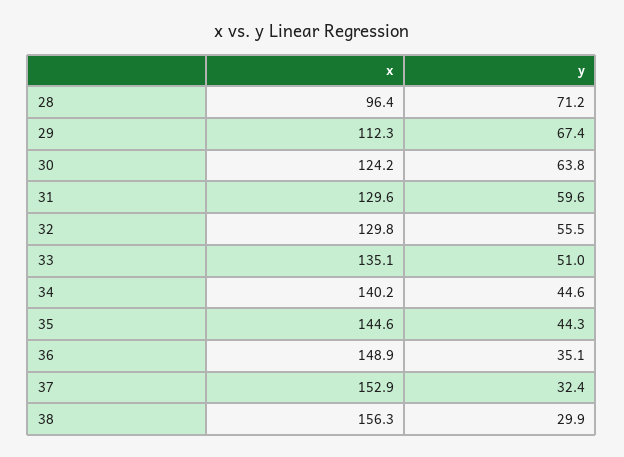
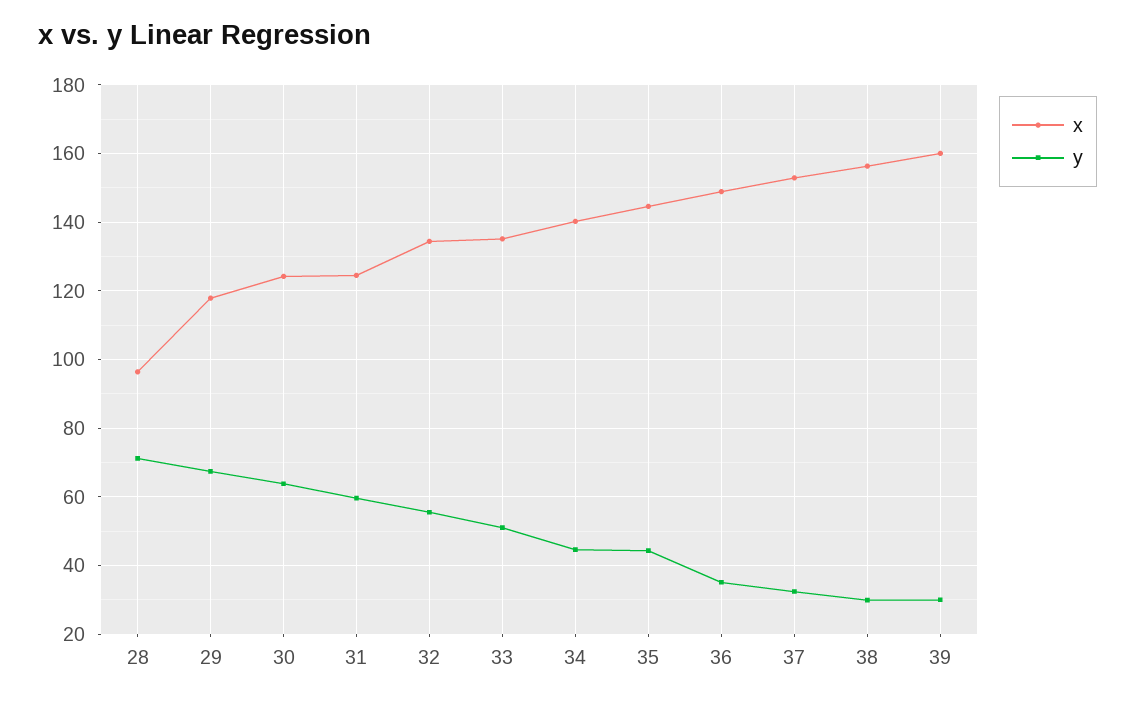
x, 29: 112.3 -> 118
x, 31: 129.6 -> 124
x, 32: 129.8 -> 134
x, 39: none -> 160
y, 39: none -> 30

